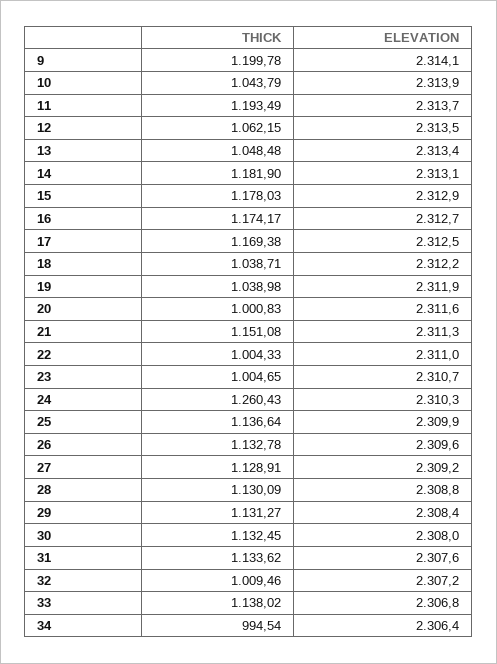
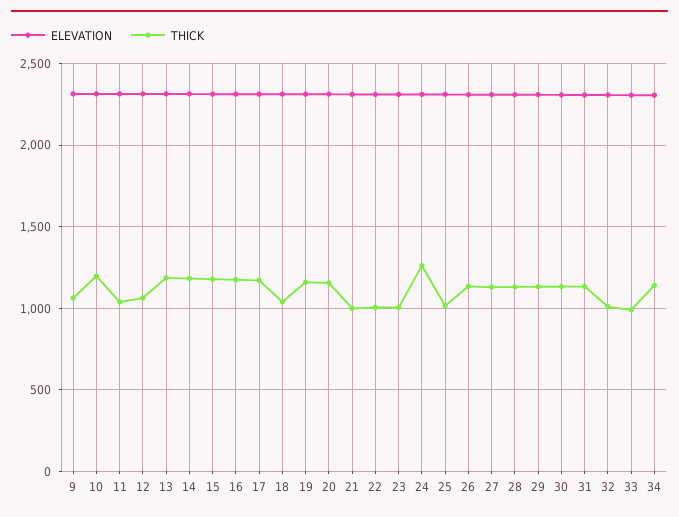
THICK, 9: 1199.78 -> 1050
THICK, 10: 1043.79 -> 1200
THICK, 11: 1193.49 -> 1050
THICK, 13: 1048.48 -> 1200
THICK, 19: 1038.98 -> 1150
THICK, 20: 1000.83 -> 1150
THICK, 21: 1151.08 -> 1000
THICK, 25: 1136.64 -> 1000
THICK, 33: 1138.02 -> 1000
THICK, 34: 994.54 -> 1150

